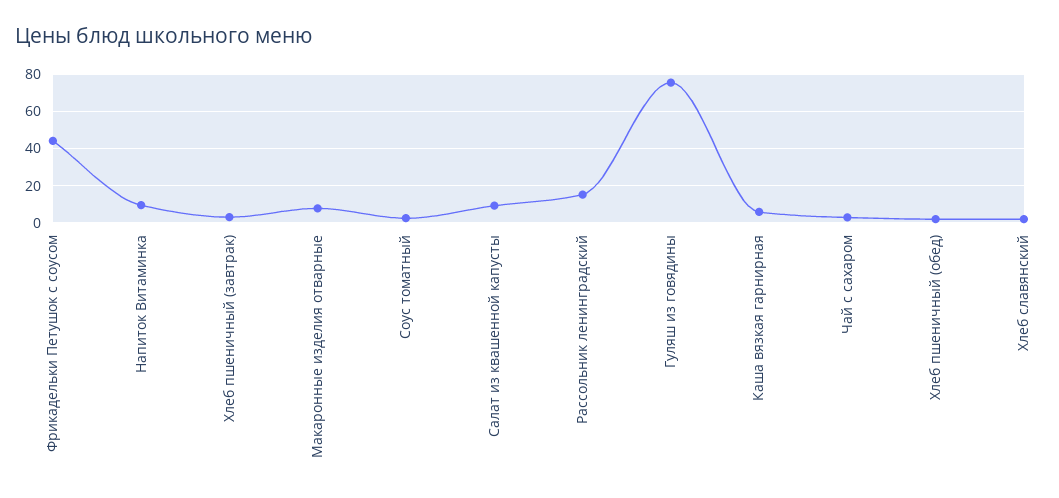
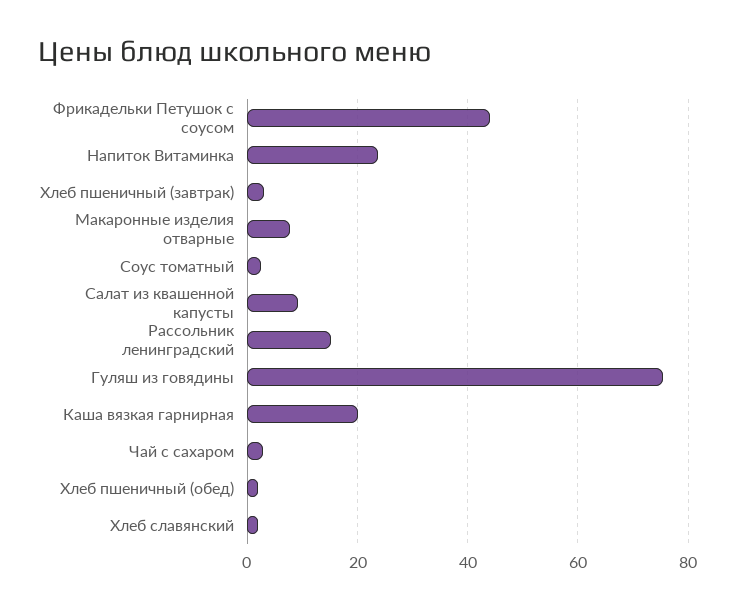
Напиток Витаминка: 10 -> 24
Каша вязкая гарнирная: 5 -> 20

